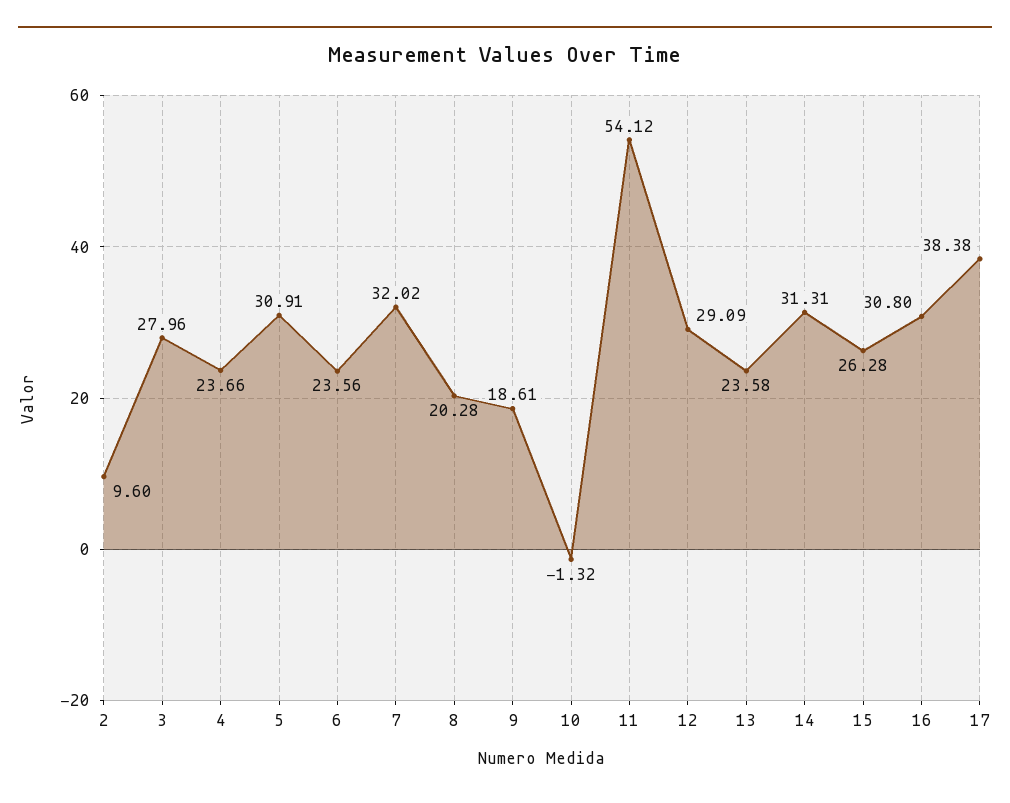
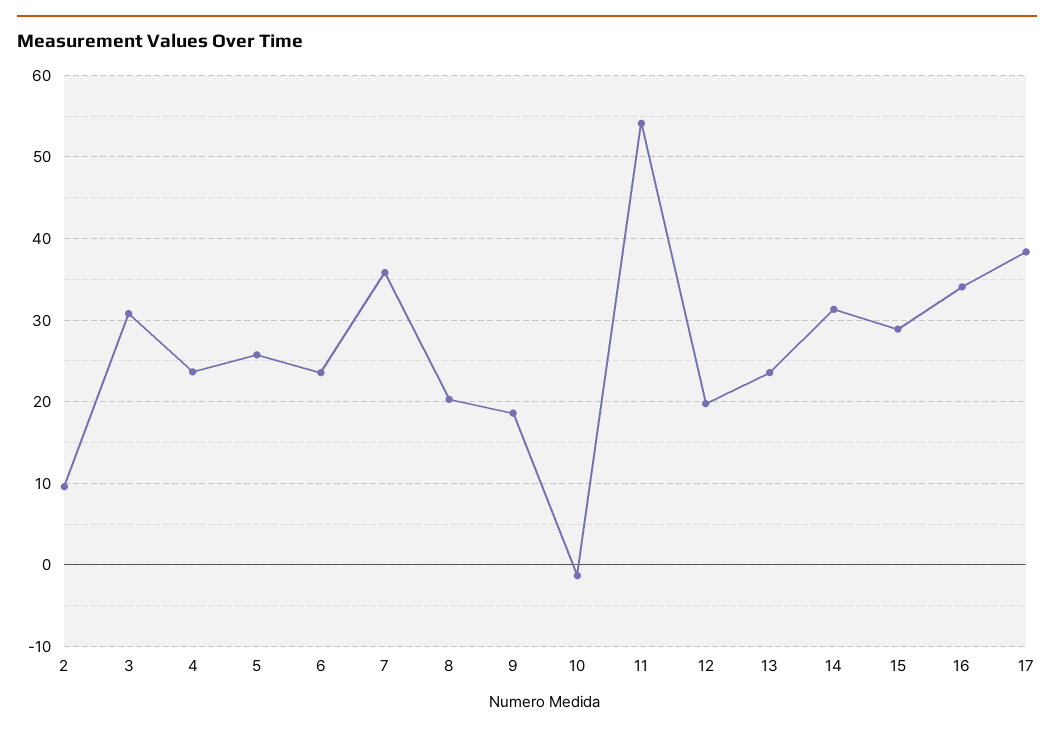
3: 27.96 -> 31
5: 30.91 -> 26
7: 32.02 -> 36
12: 29.09 -> 20
15: 26.28 -> 29
16: 30.8 -> 34

